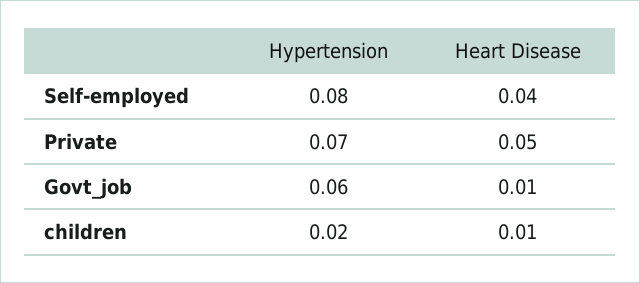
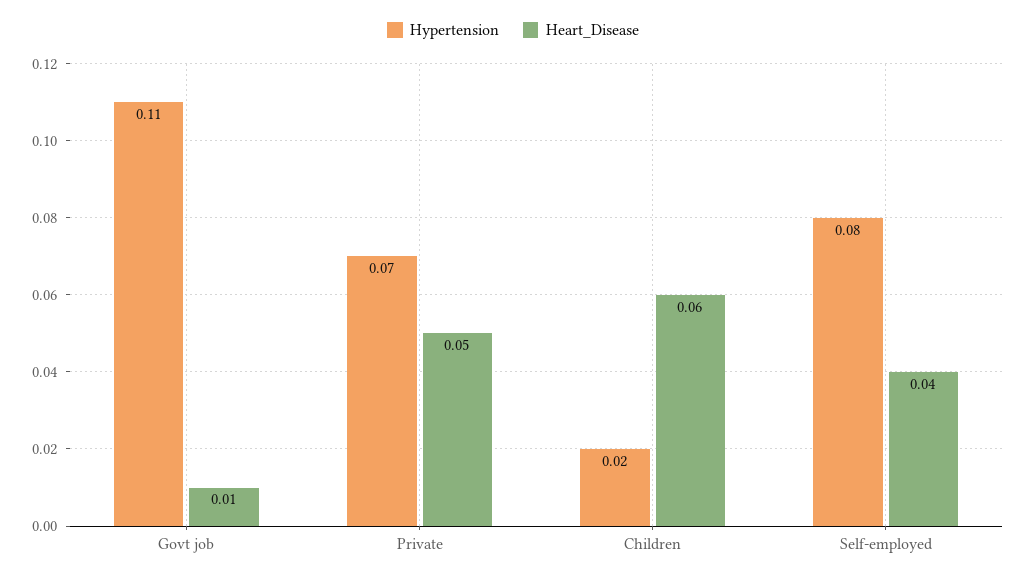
Hypertension, Govt_job: 0.06 -> 0.11
Heart Disease, children: 0.01 -> 0.06

